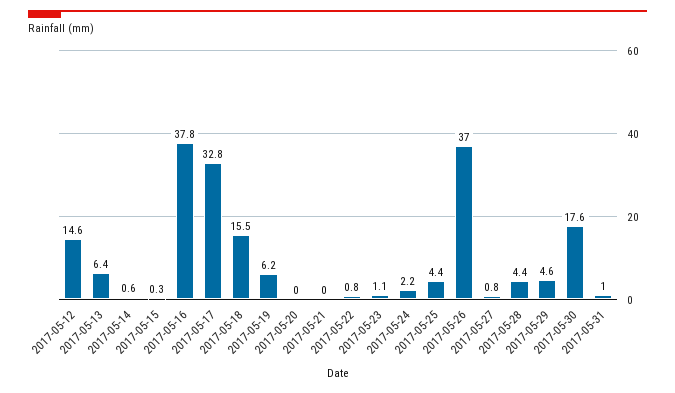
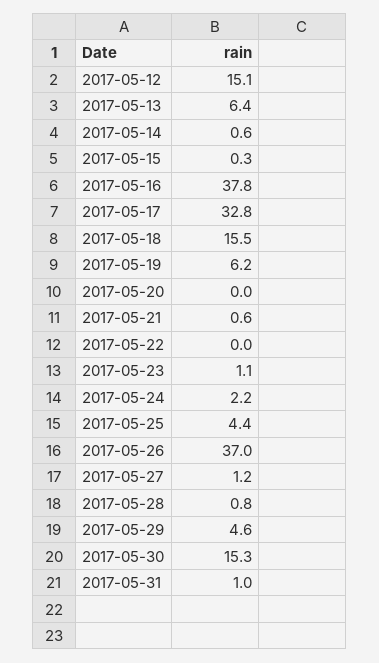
2017-05-12: 14.6 -> 15.1
2017-05-21: 0 -> 0.6
2017-05-22: 0.8 -> 0
2017-05-27: 0.8 -> 1.2
2017-05-28: 4.4 -> 0.8
2017-05-30: 17.6 -> 15.3

